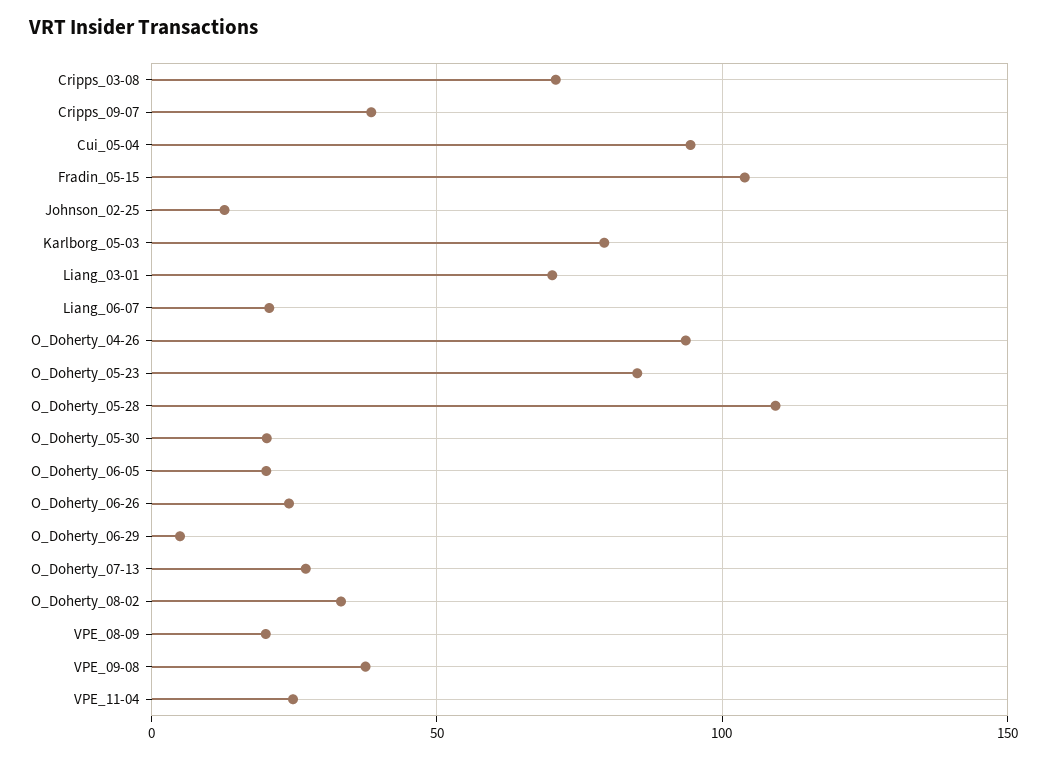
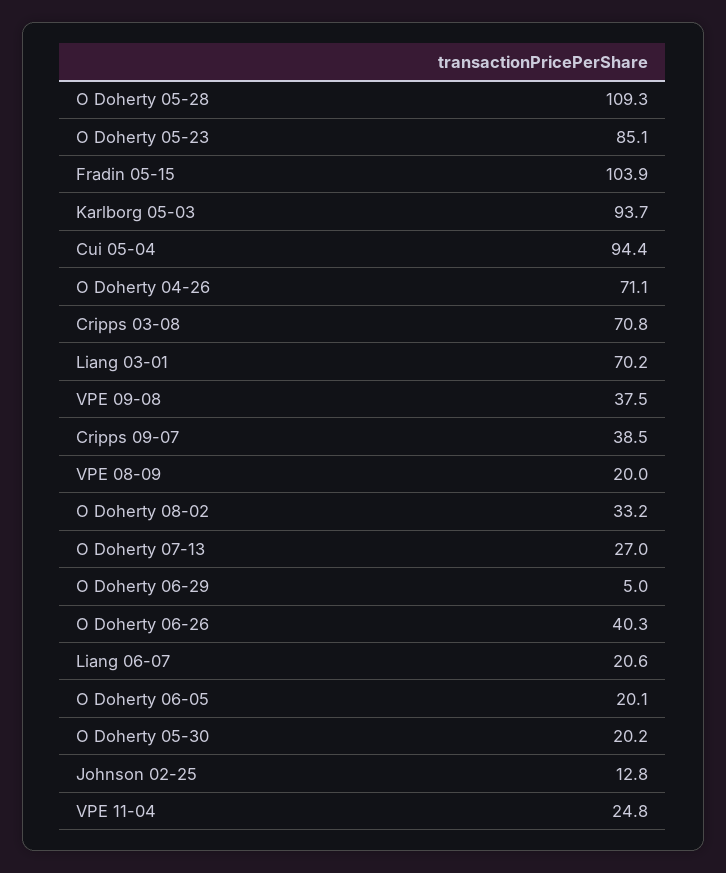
Karlborg_05-03: 80 -> 93.7
O_Doherty_04-26: 95 -> 71.1
O_Doherty_06-26: 25 -> 40.3

